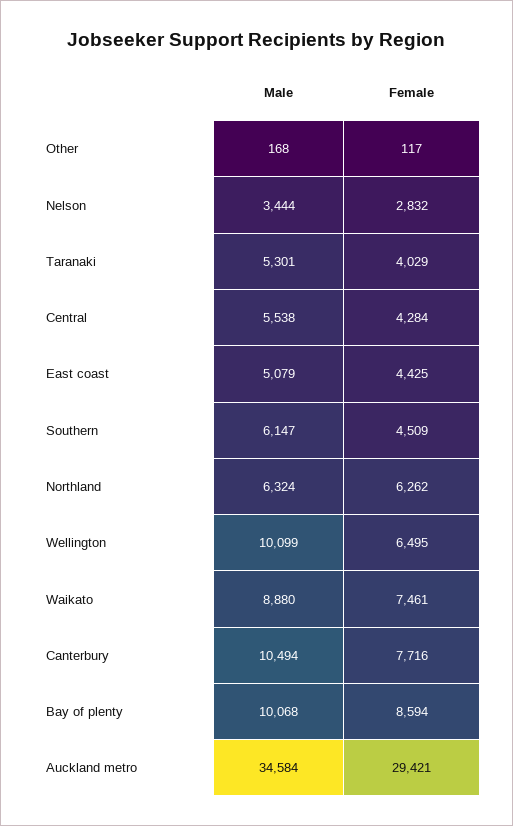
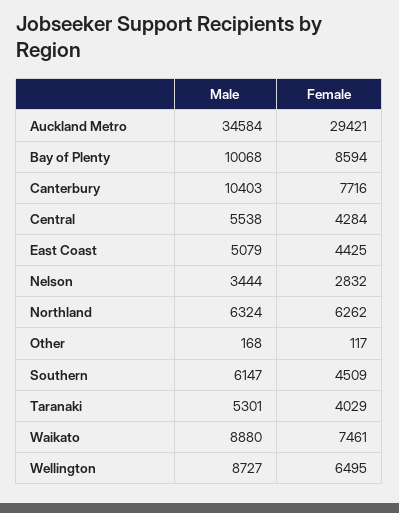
Male, Wellington: 10099 -> 8727
Male, Canterbury: 10494 -> 10403

